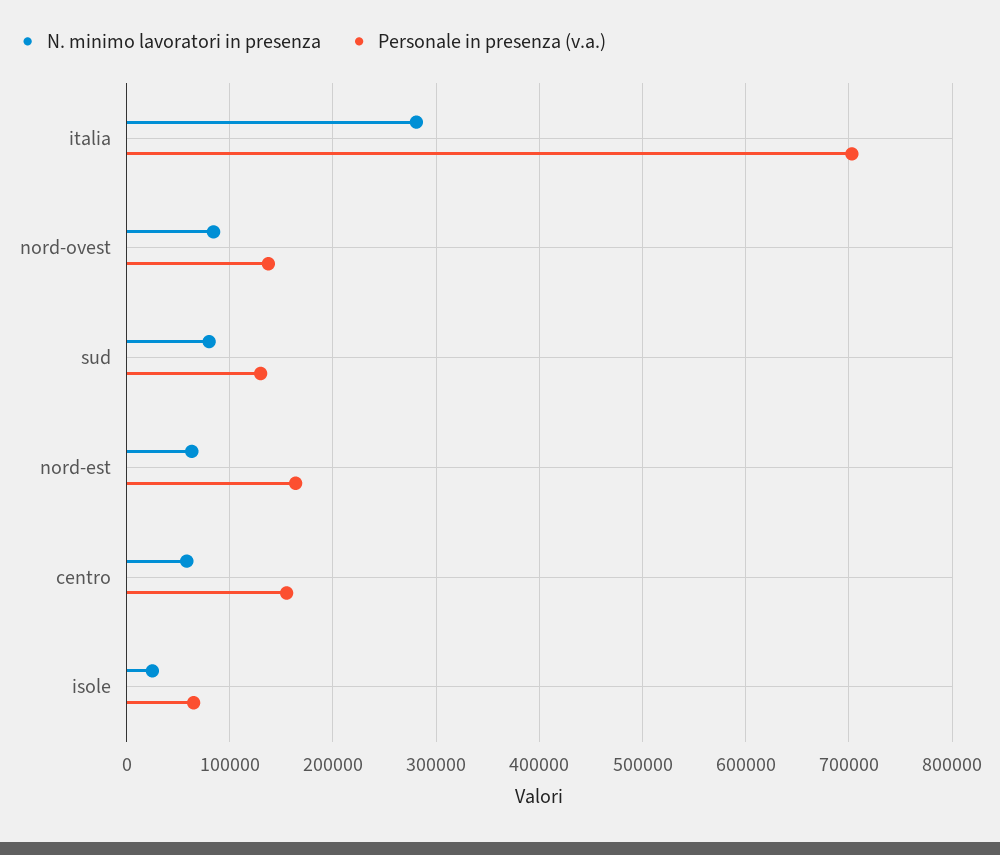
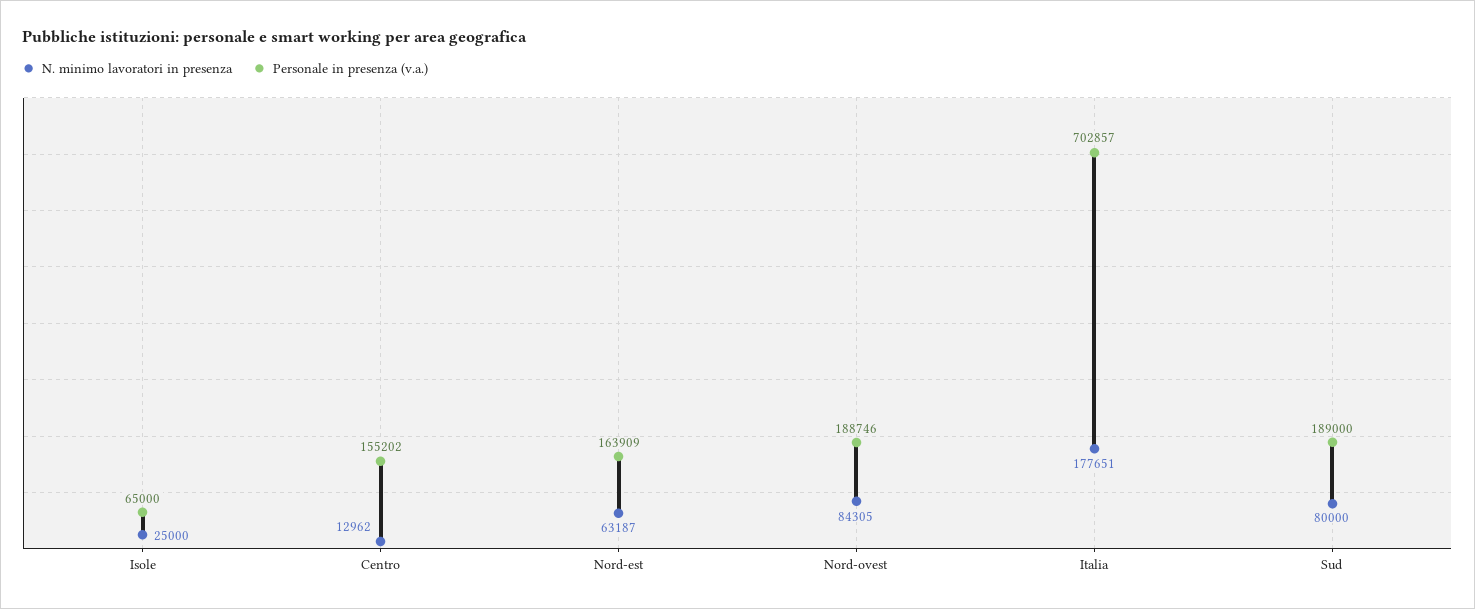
N. minimo lavoratori in presenza, italia: 280000 -> 177651
Personale in presenza (v.a.), nord-ovest: 140000 -> 188746
Personale in presenza (v.a.), sud: 130000 -> 189000
N. minimo lavoratori in presenza, centro: 60000 -> 12962

